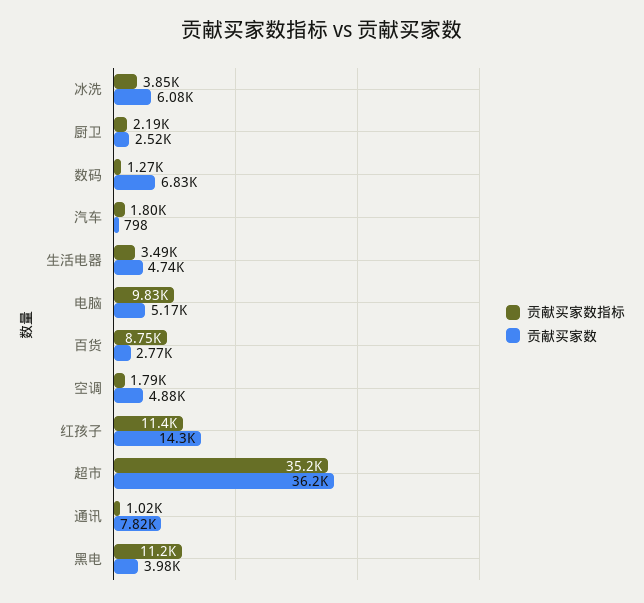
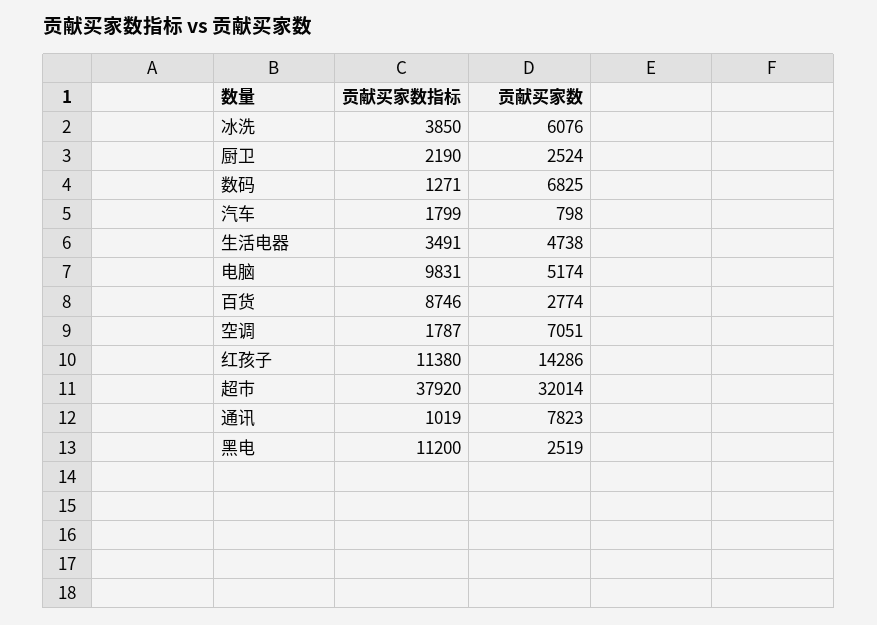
贡献买家数, 空调: 4880 -> 7051
贡献买家数指标, 超市: 35200 -> 37920
贡献买家数, 超市: 36200 -> 32014
贡献买家数, 黑电: 3980 -> 2519

